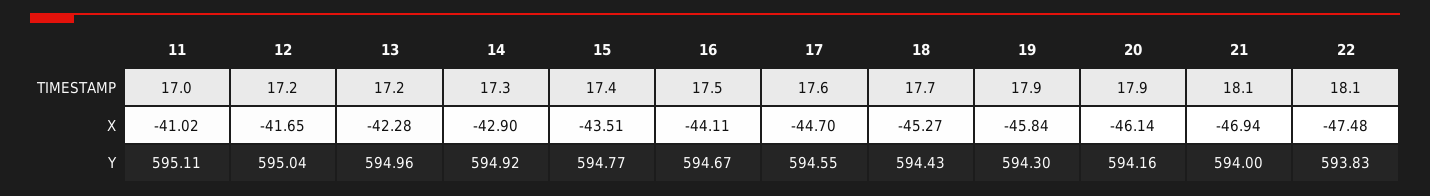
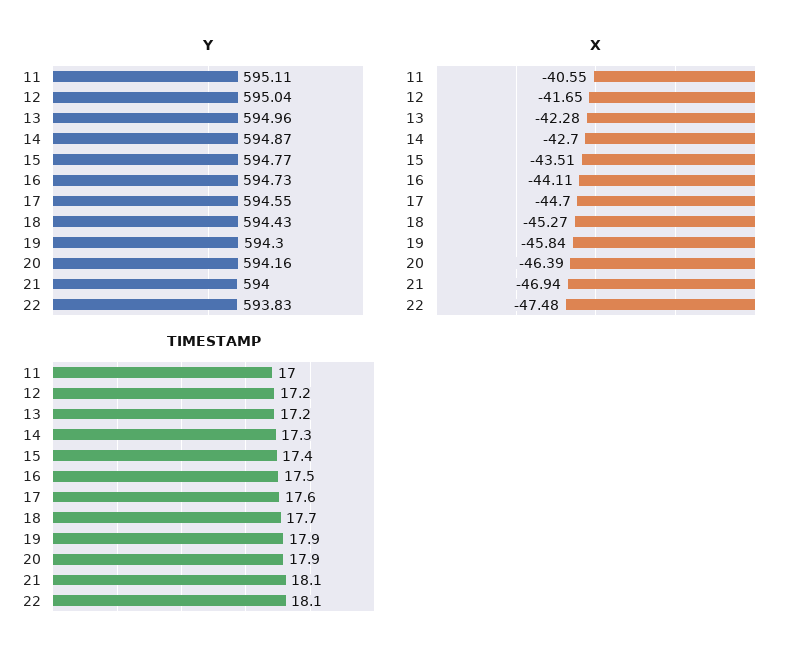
X, 11: -41.02 -> -40.55
X, 14: -42.9 -> -42.7
X, 20: -46.14 -> -46.39
Y, 14: 594.92 -> 594.87
Y, 16: 594.67 -> 594.73

